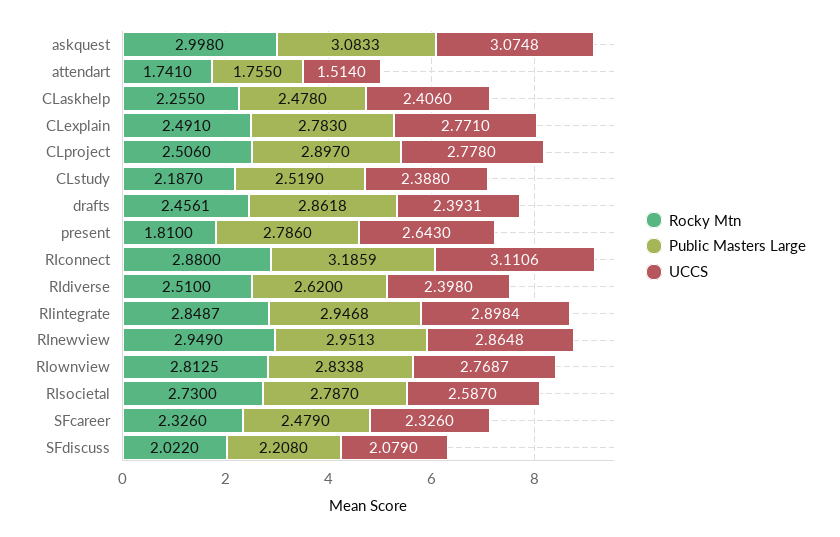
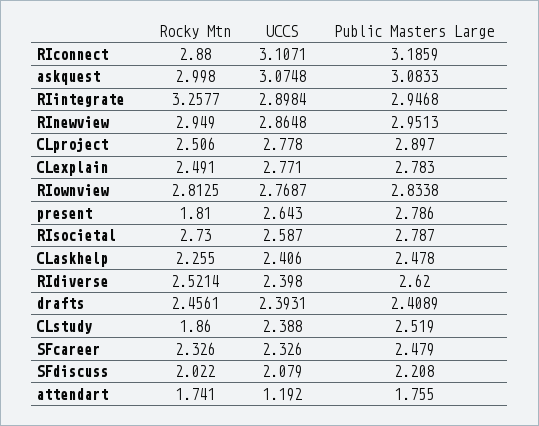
UCCS, attendart: 1.514 -> 1.192
Rocky Mtn, CLstudy: 2.187 -> 1.86
Public Masters Large, drafts: 2.8618 -> 2.4089
UCCS, RIconnect: 3.1106 -> 3.1071
Rocky Mtn, RIdiverse: 2.51 -> 2.5214
Rocky Mtn, RIintegrate: 2.8487 -> 3.2577

